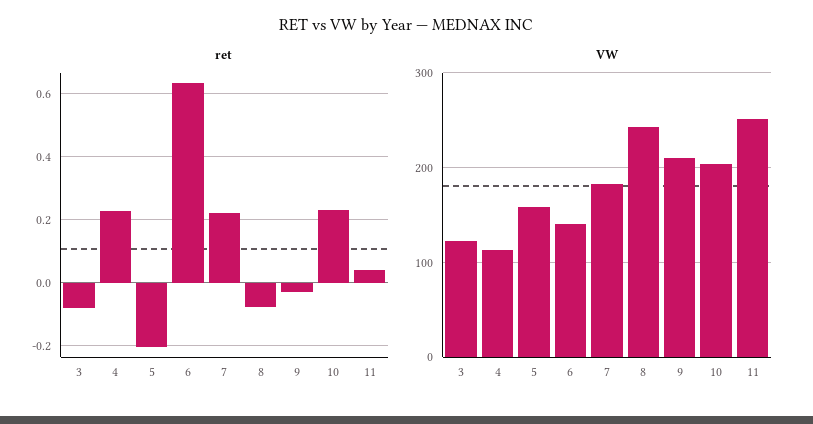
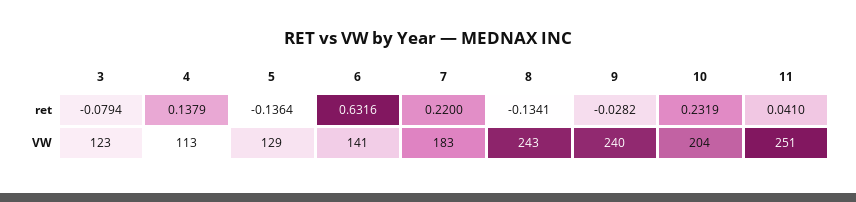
ret, 4: 0.22 -> 0.1379
ret, 5: -0.2 -> -0.1364
ret, 8: -0.08 -> -0.1341
VW, 5: 160 -> 129
VW, 9: 210 -> 240

